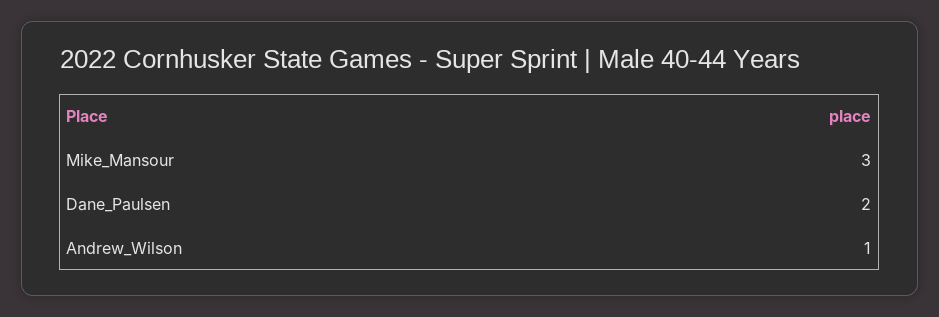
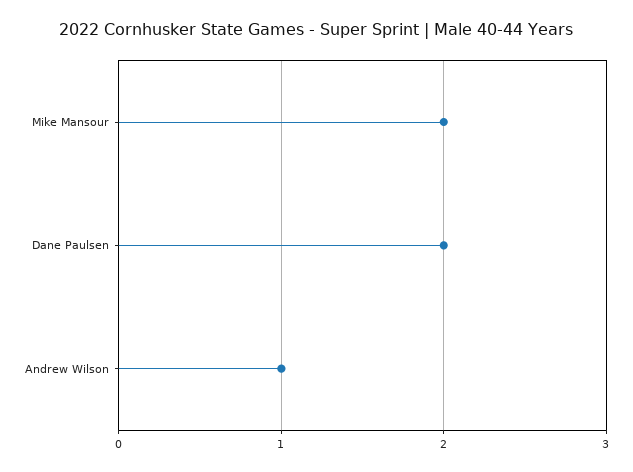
Mike_Mansour: 3 -> 2

